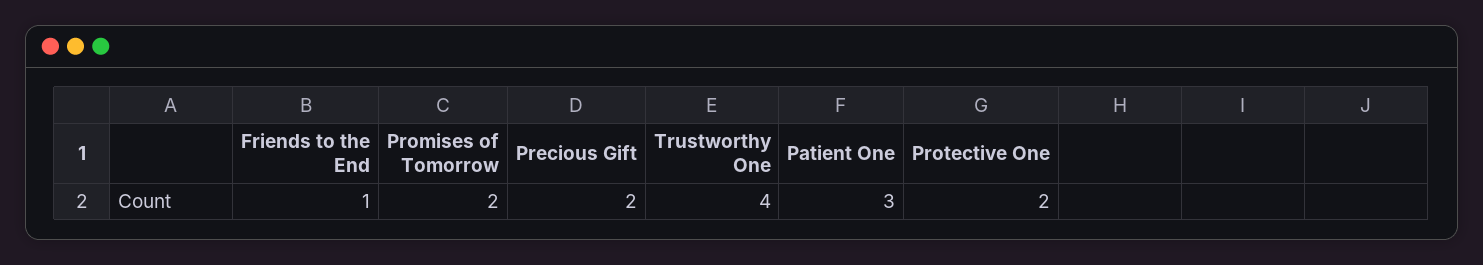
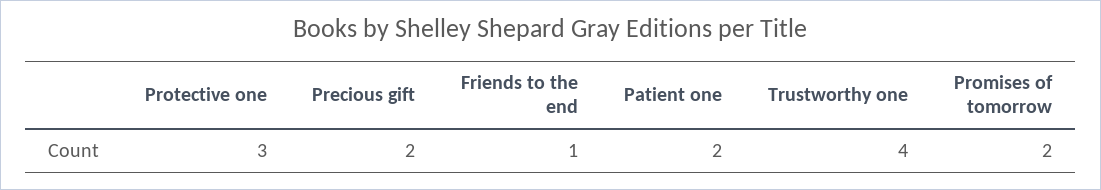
Patient One: 3 -> 2
Protective One: 2 -> 3

